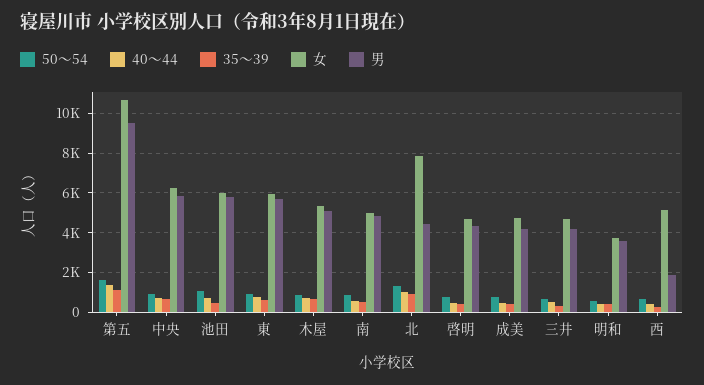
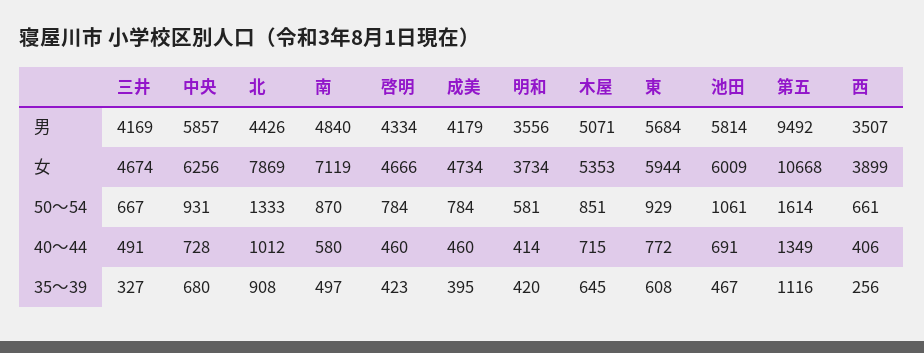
女, 南: 5000 -> 7119
女, 西: 5000 -> 3899
男, 西: 2000 -> 3507

